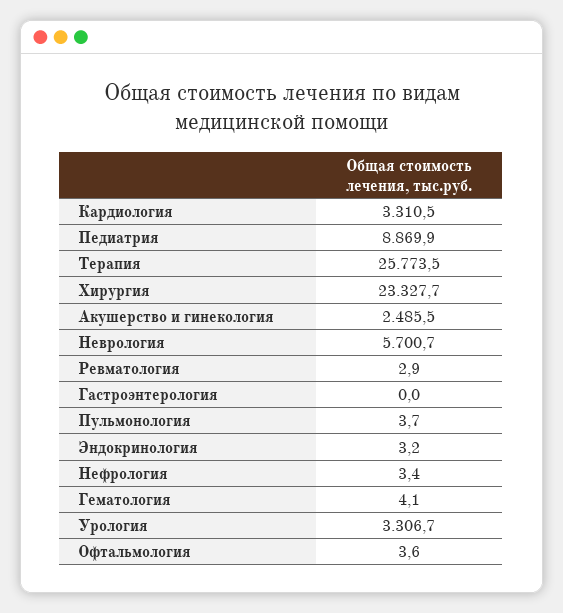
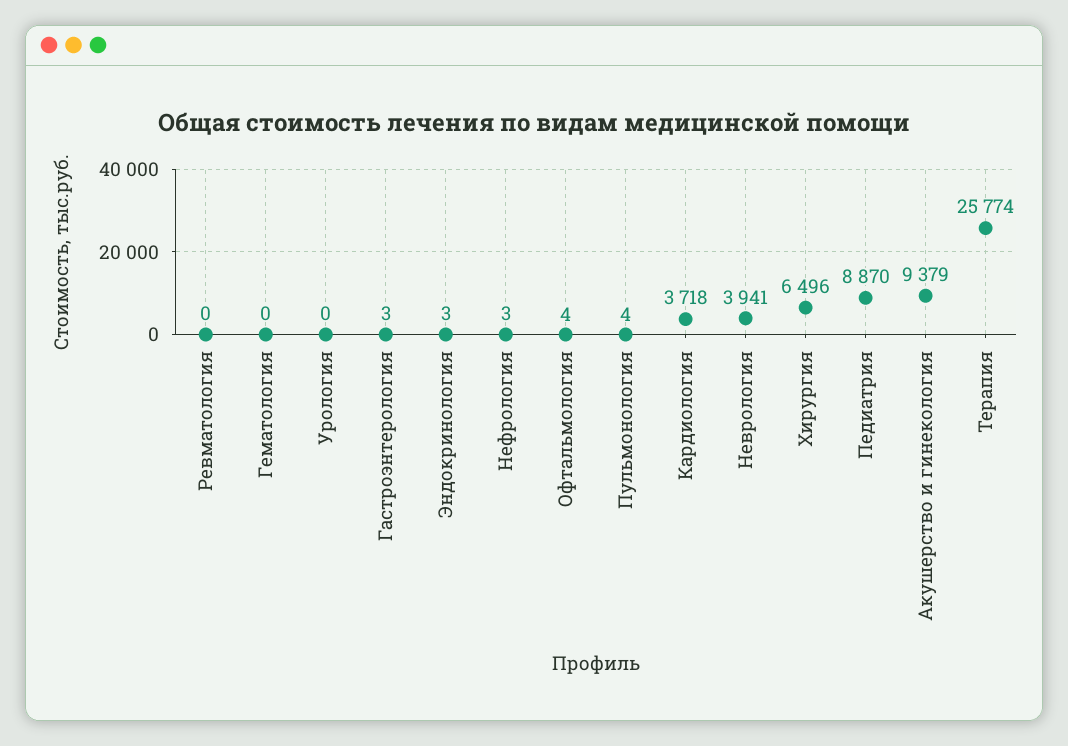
Кардиология: 3310.5 -> 3718
Хирургия: 23327.7 -> 6496
Акушерство и гинекология: 2485.5 -> 9379
Неврология: 5700.7 -> 3941
Ревматология: 2.9 -> 0
Гастроэнтерология: 0 -> 3
Гематология: 4.1 -> 0
Урология: 3306.7 -> 0

